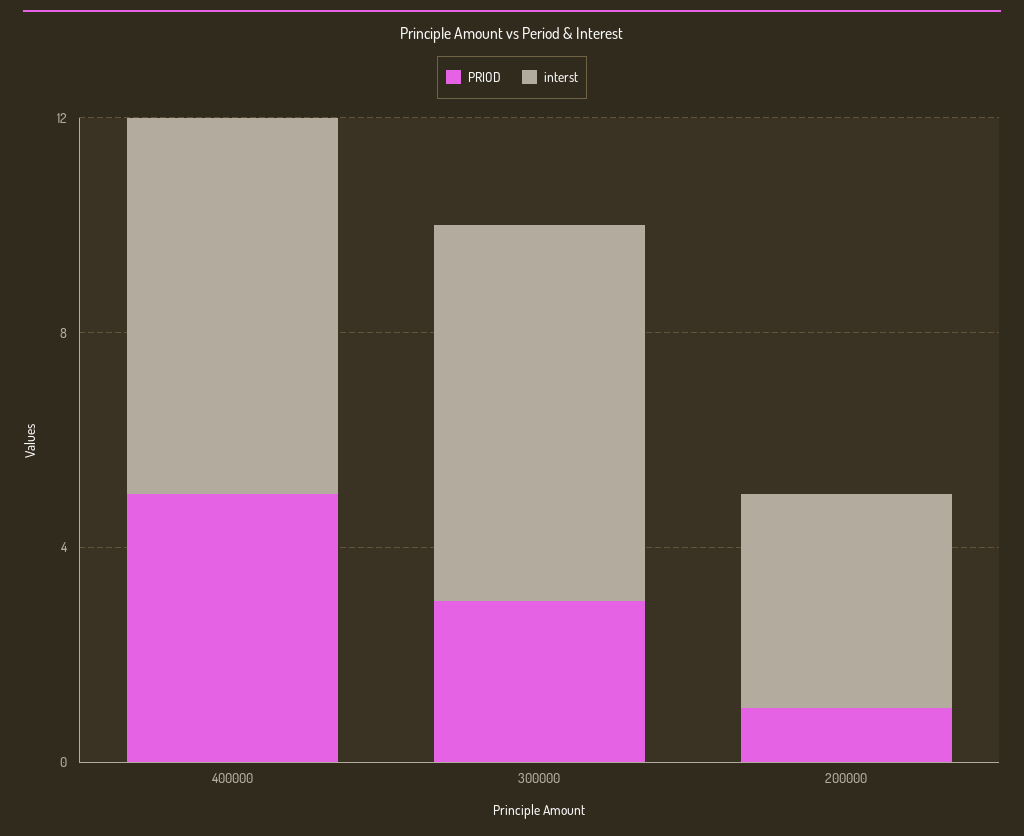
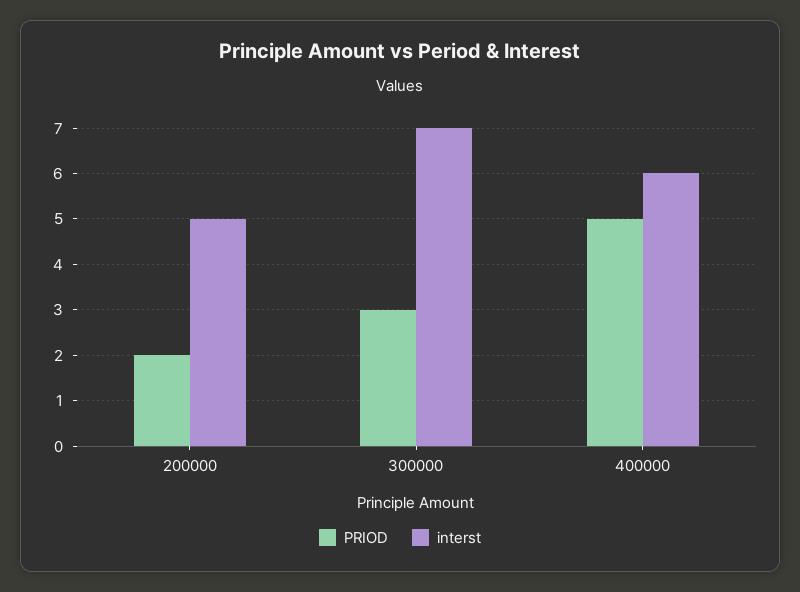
interst, 400000: 7 -> 6
PRIOD, 200000: 1 -> 2
interst, 200000: 4 -> 5

